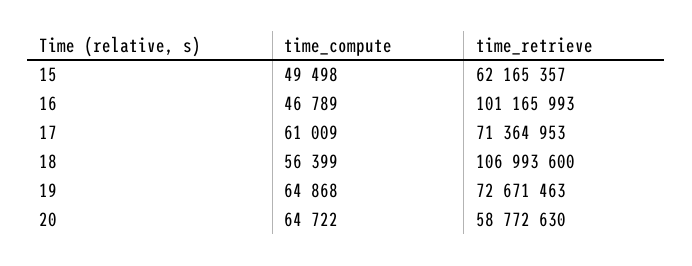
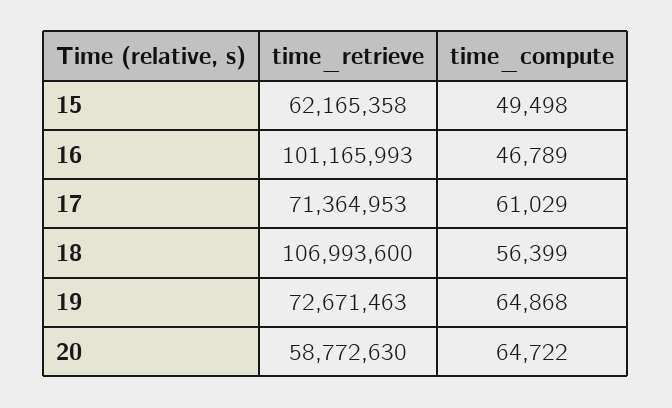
time_retrieve, 15: 62165357 -> 62165358
time_compute, 17: 61009 -> 61029

